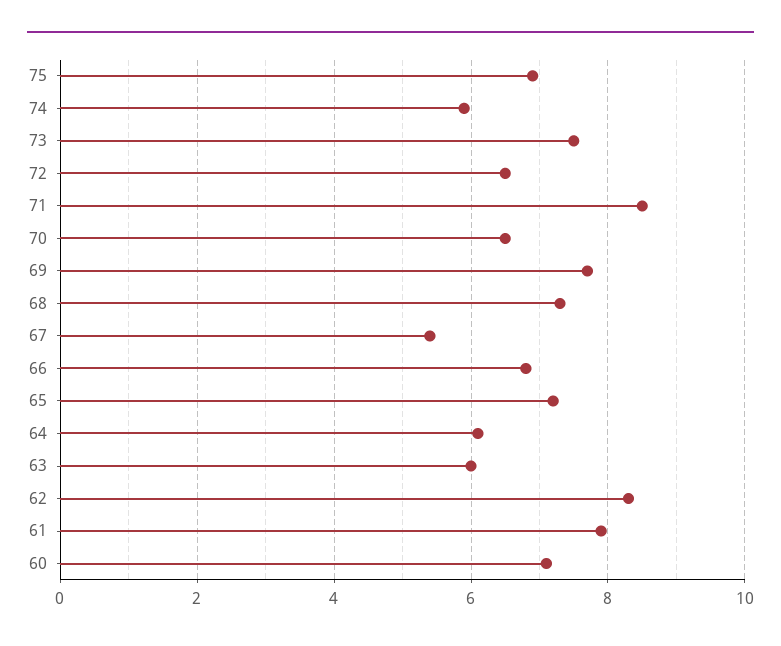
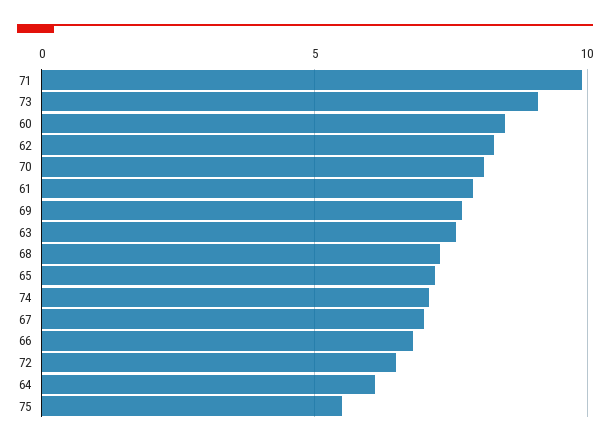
75: 7 -> 5.5
74: 6 -> 7
73: 7.5 -> 9
71: 8.5 -> 10
70: 6.5 -> 8
67: 5.5 -> 7
63: 6 -> 7.5
60: 7 -> 8.5

